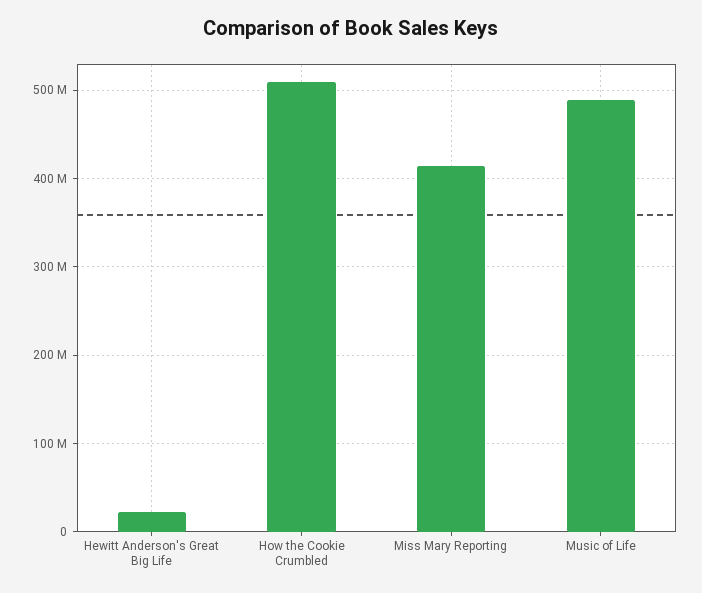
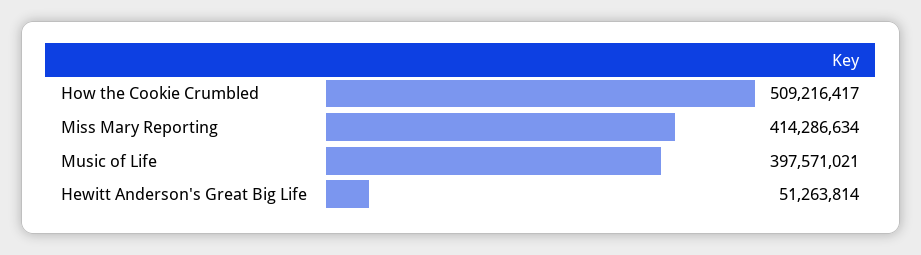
Hewitt Anderson's Great Big Life: 20000000 -> 51263814
Music of Life: 490000000 -> 397571021

